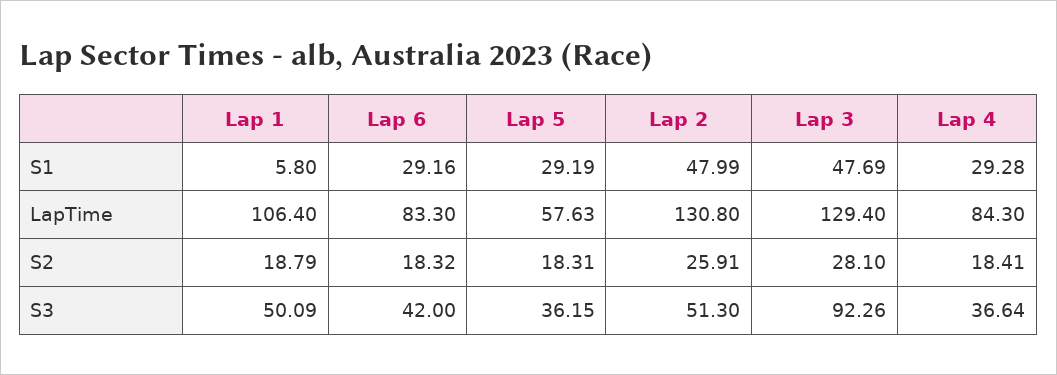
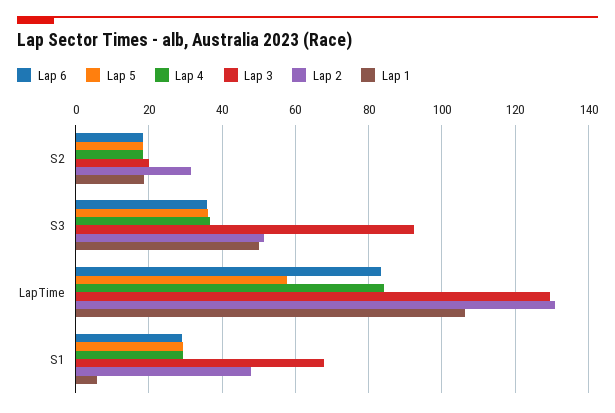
Lap 3, S1: 47.69 -> 68
Lap 2, S2: 25.91 -> 32
Lap 3, S2: 28.1 -> 20
Lap 6, S3: 42 -> 36

